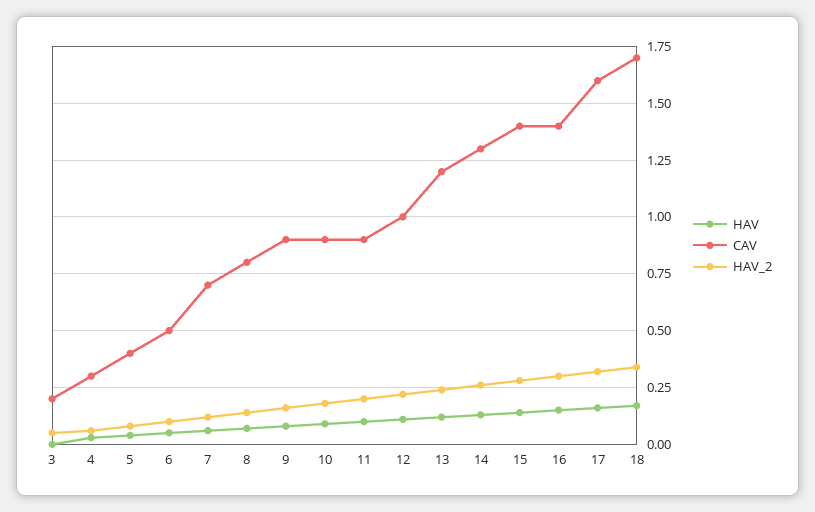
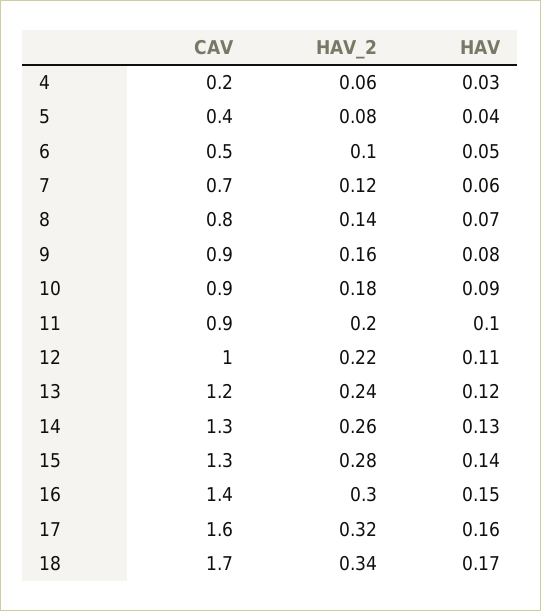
HAV, 3: 0 -> none
CAV, 3: 0.2 -> none
HAV_2, 3: 0.05 -> none
CAV, 4: 0.3 -> 0.2
CAV, 15: 1.4 -> 1.3

